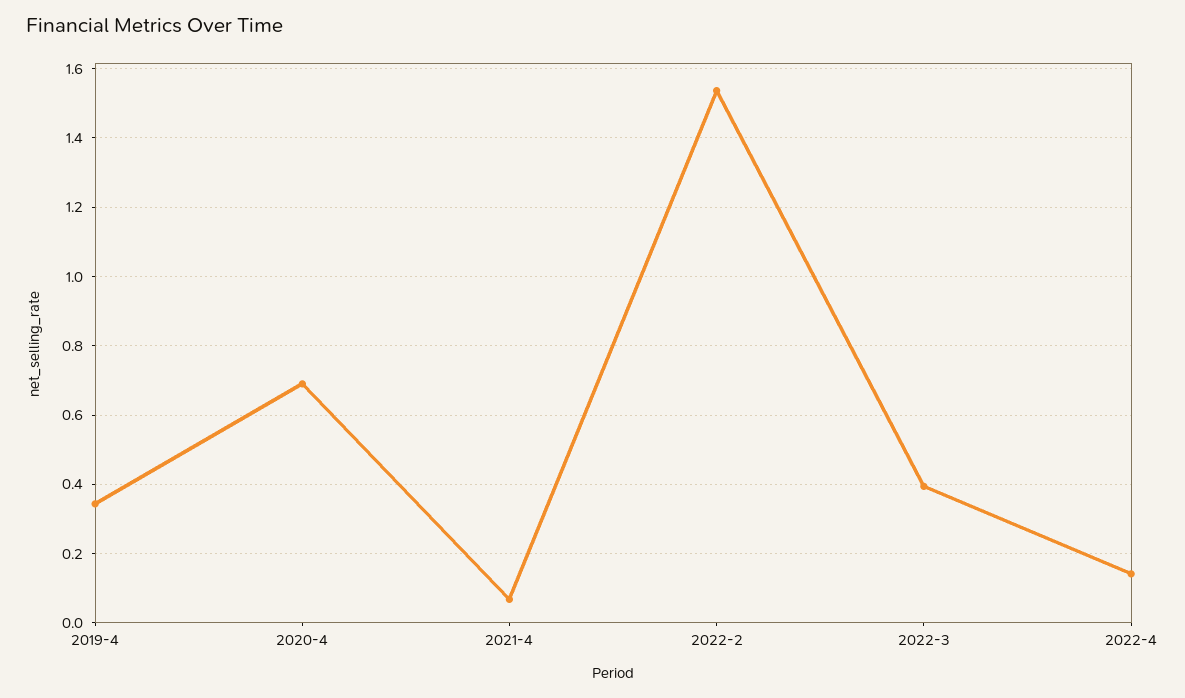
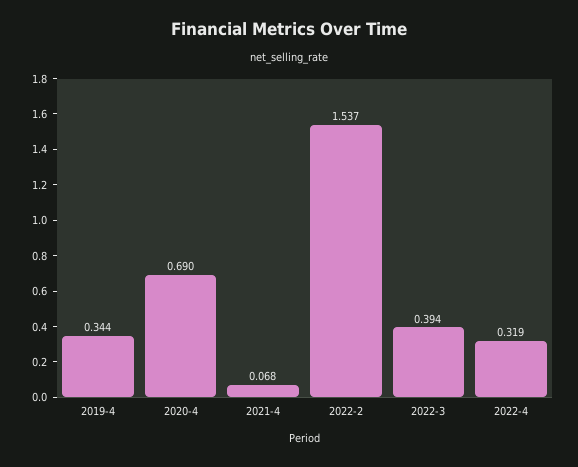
2022-4: 0.14 -> 0.319

